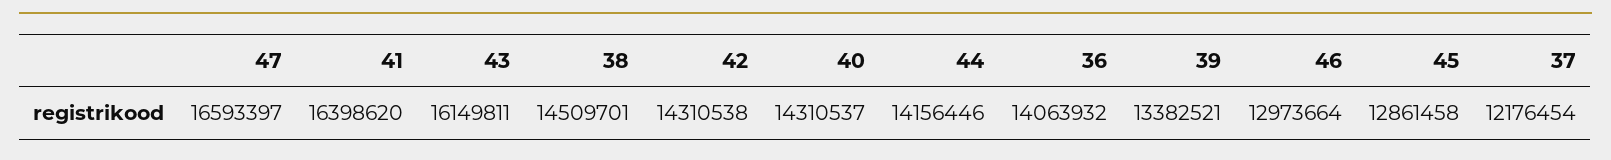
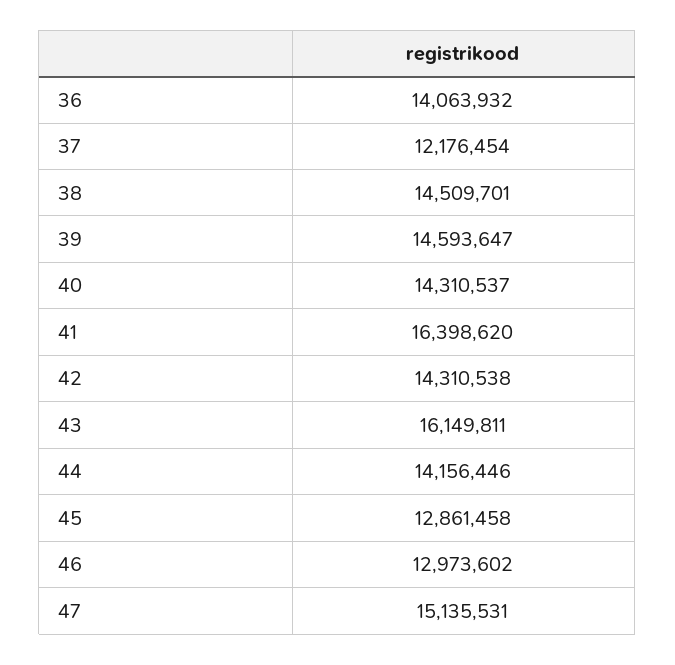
47: 16593397 -> 15135531
39: 13382521 -> 14593647
46: 12973664 -> 12973602

